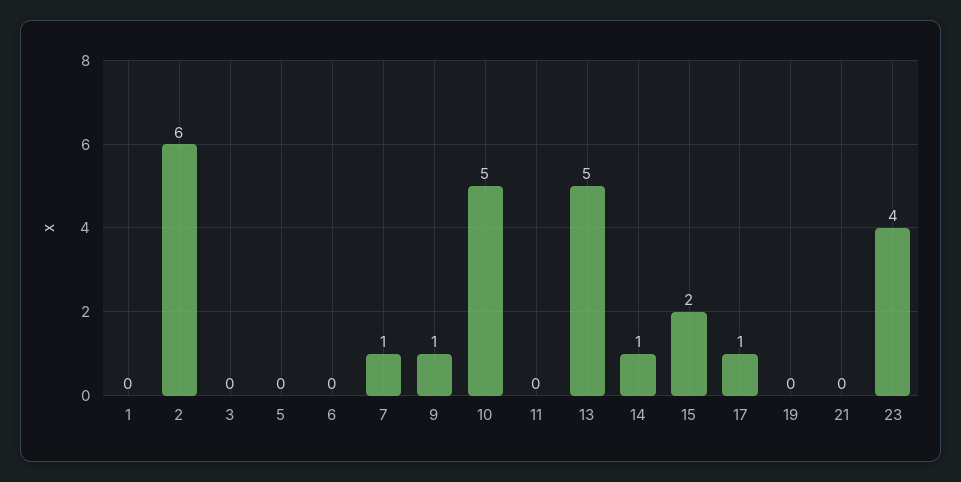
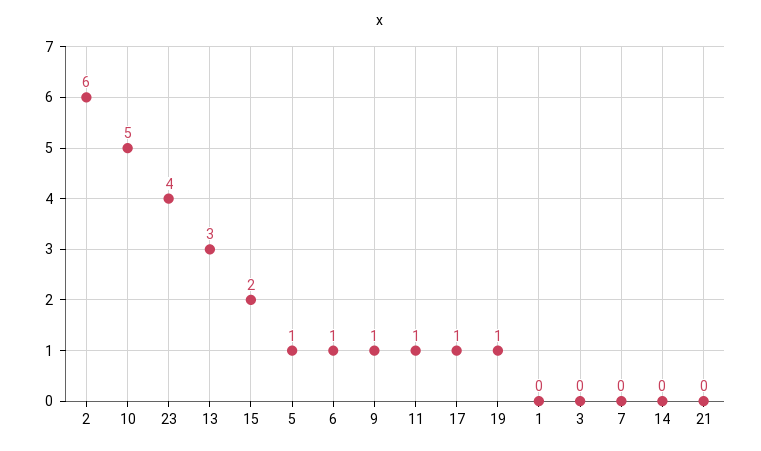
5: 0 -> 1
6: 0 -> 1
7: 1 -> 0
11: 0 -> 1
13: 5 -> 3
14: 1 -> 0
19: 0 -> 1

